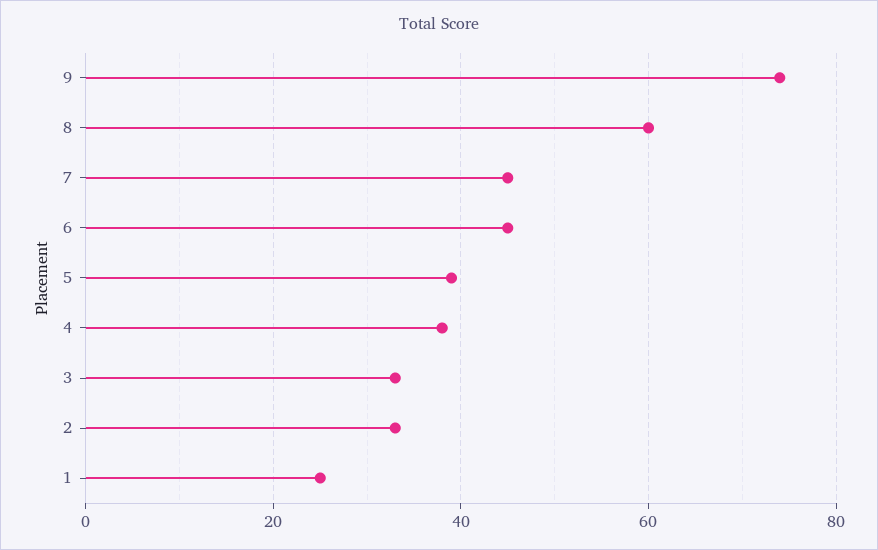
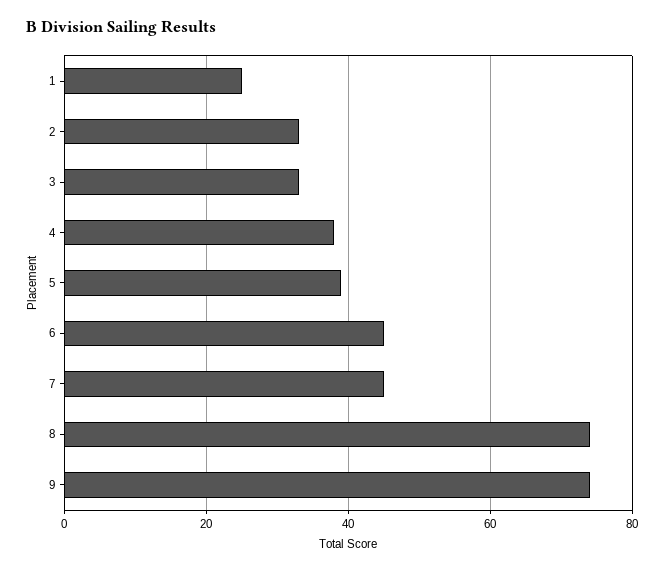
8: 60 -> 75

